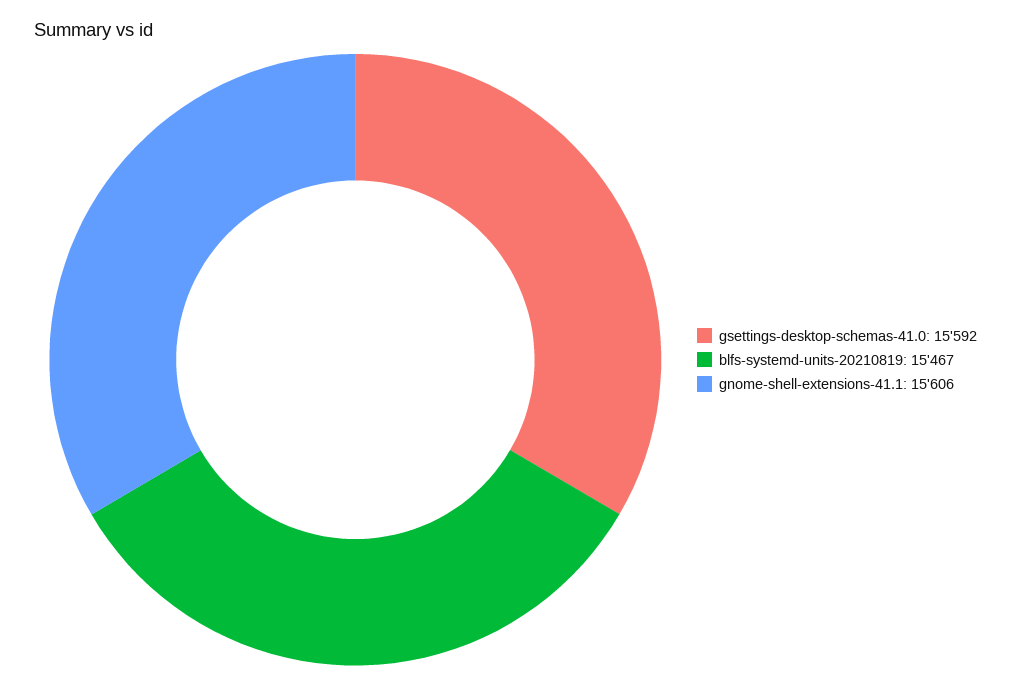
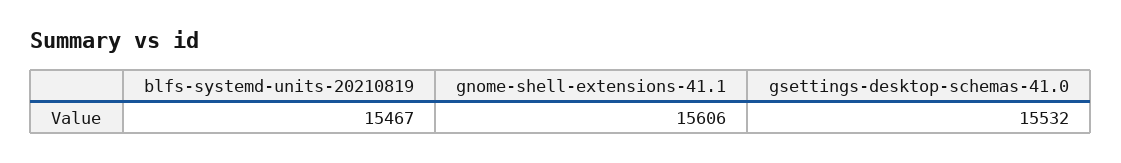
gsettings-desktop-schemas-41.0: 15592 -> 15532

